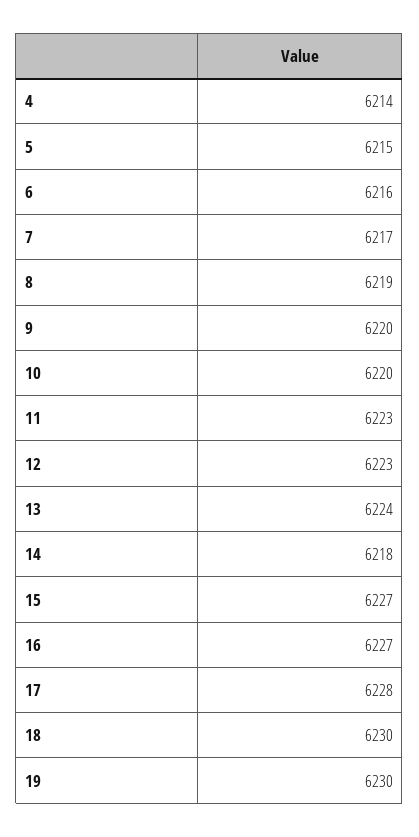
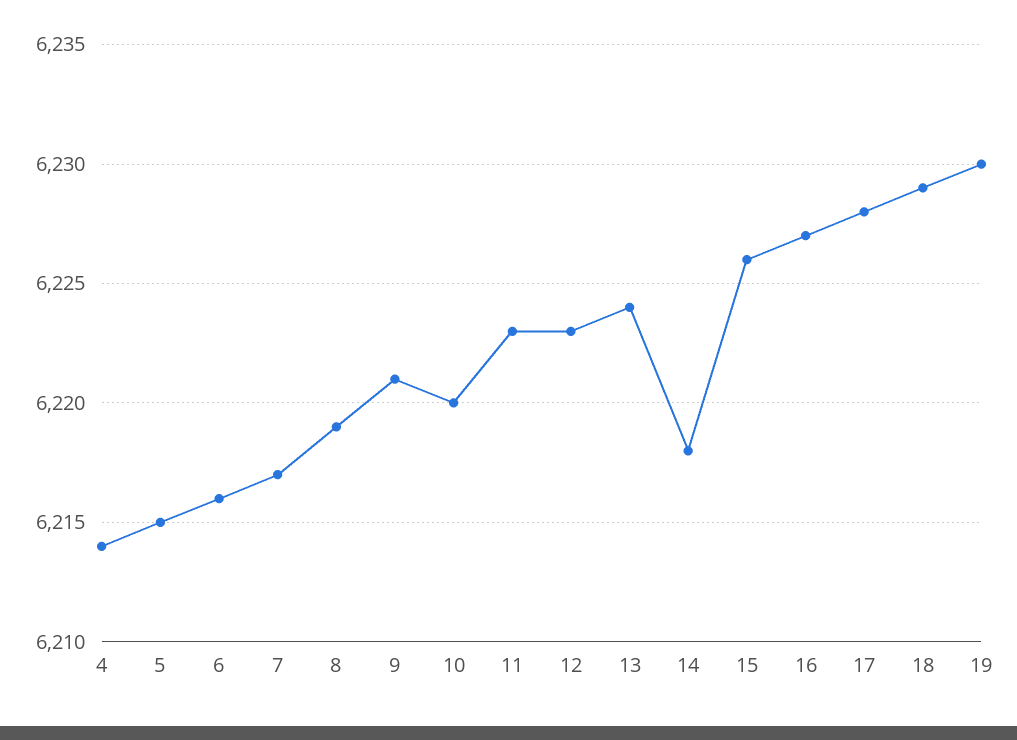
9: 6220 -> 6221
15: 6227 -> 6226
18: 6230 -> 6229

